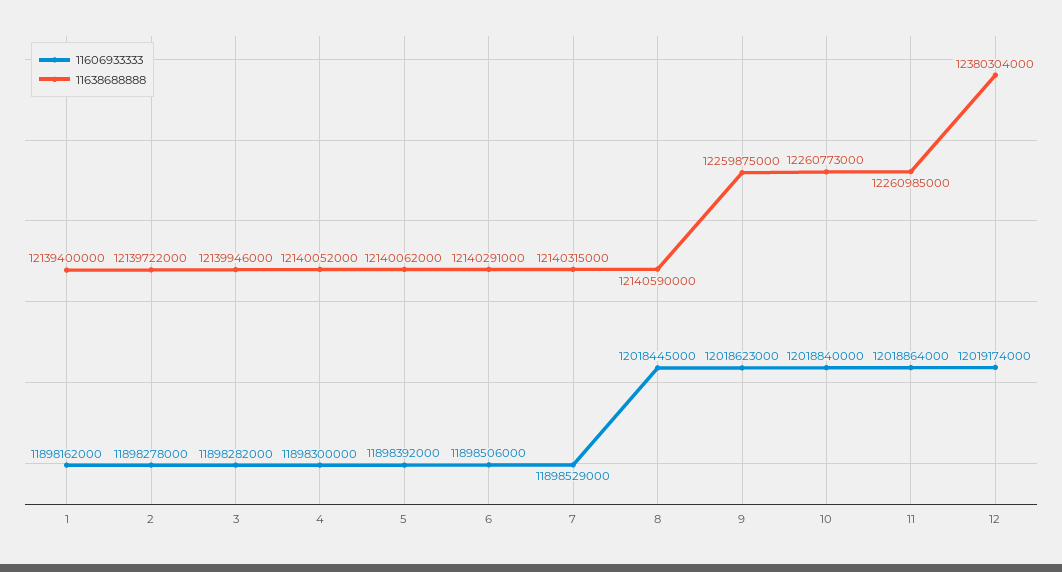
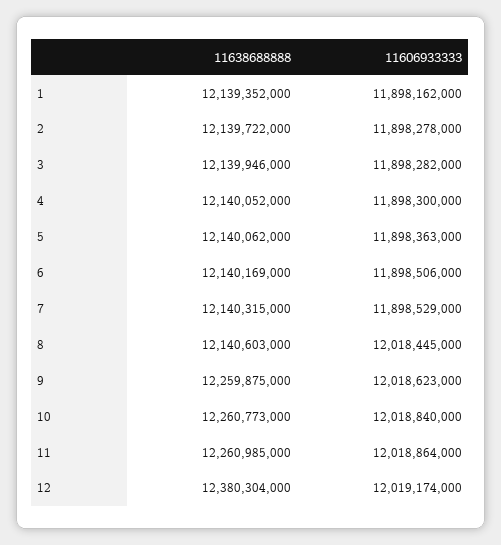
11638688888, 1: 12139400000 -> 12139352000
11606933333, 5: 11898392000 -> 11898363000
11638688888, 6: 12140291000 -> 12140169000
11638688888, 8: 12140590000 -> 12140603000

